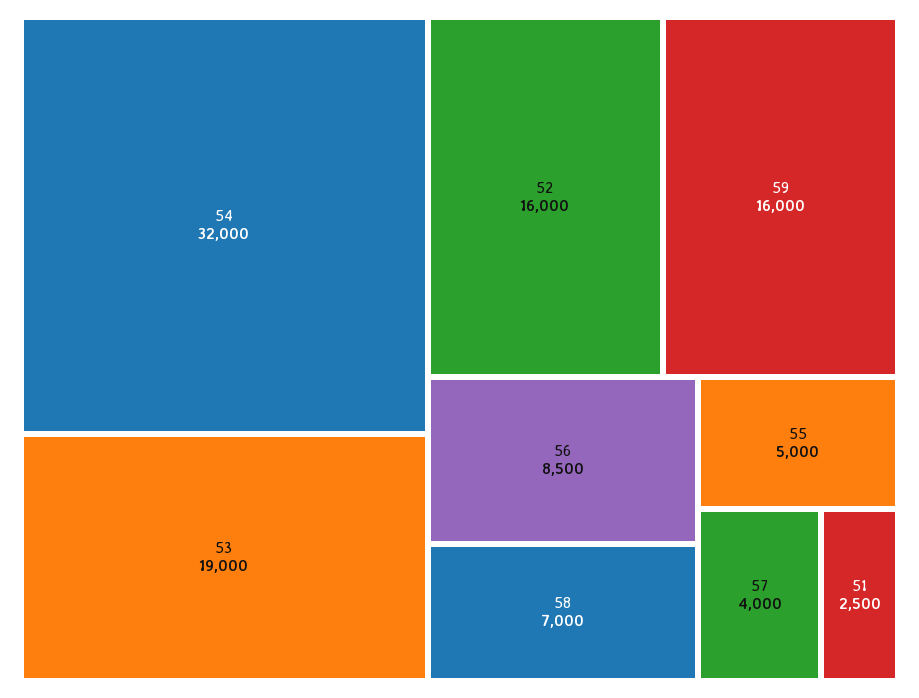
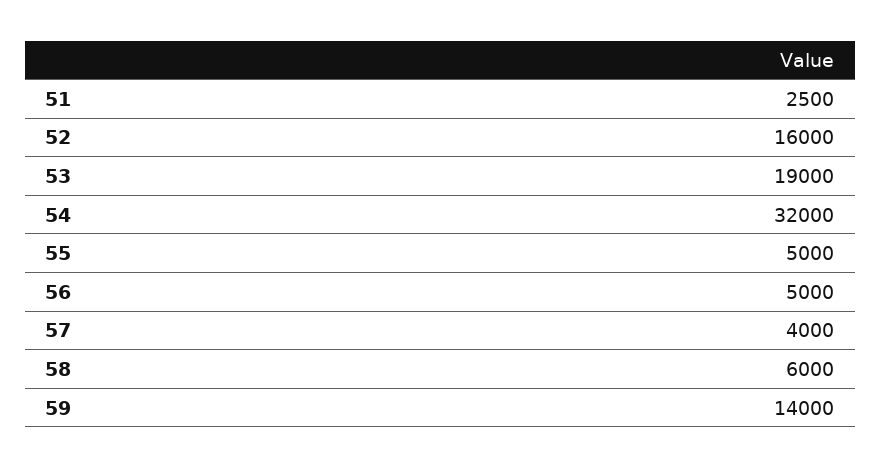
59: 16000 -> 14000
56: 8500 -> 5000
58: 7000 -> 6000

